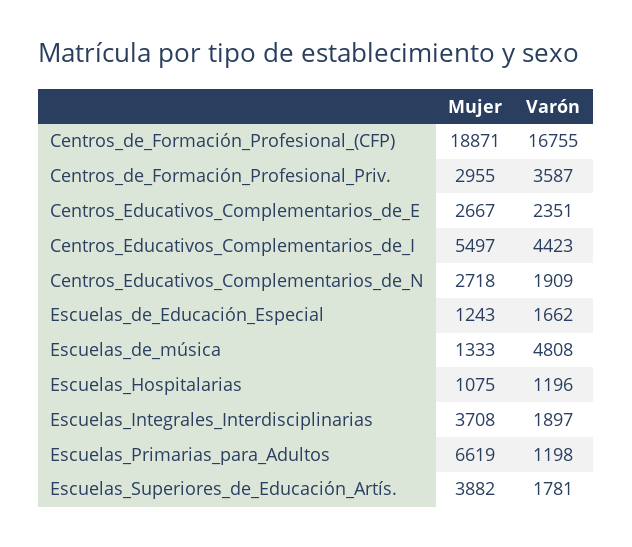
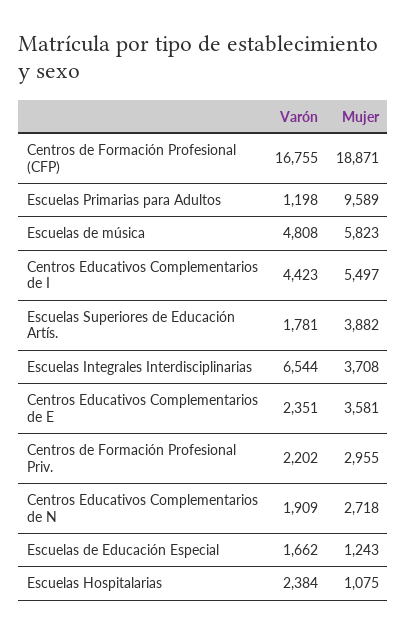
Varón, Centros_de_Formación_Profesional_Priv.: 3587 -> 2202
Mujer, Centros_Educativos_Complementarios_de_E: 2667 -> 3581
Mujer, Escuelas_de_música: 1333 -> 5823
Varón, Escuelas_Hospitalarias: 1196 -> 2384
Varón, Escuelas_Integrales_Interdisciplinarias: 1897 -> 6544
Mujer, Escuelas_Primarias_para_Adultos: 6619 -> 9589

